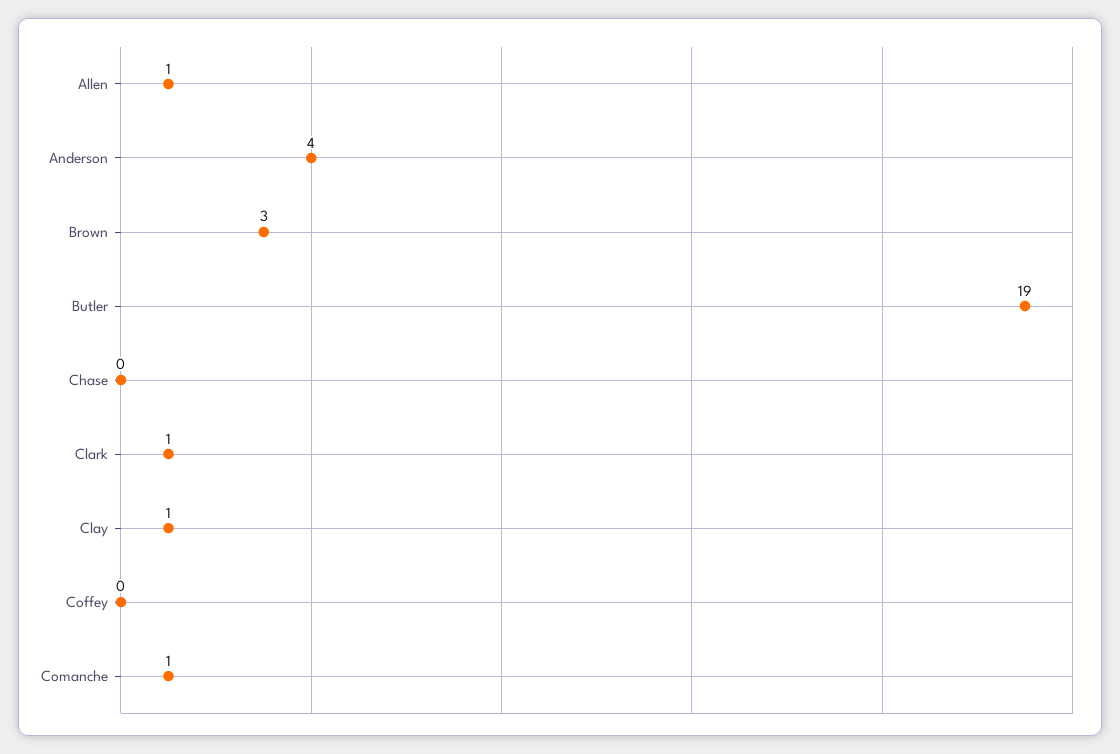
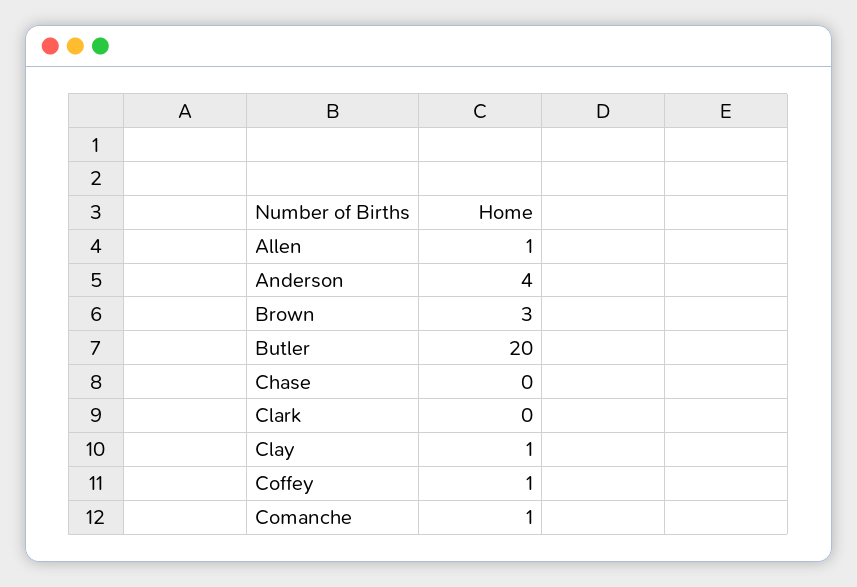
Butler: 19 -> 20
Clark: 1 -> 0
Coffey: 0 -> 1

